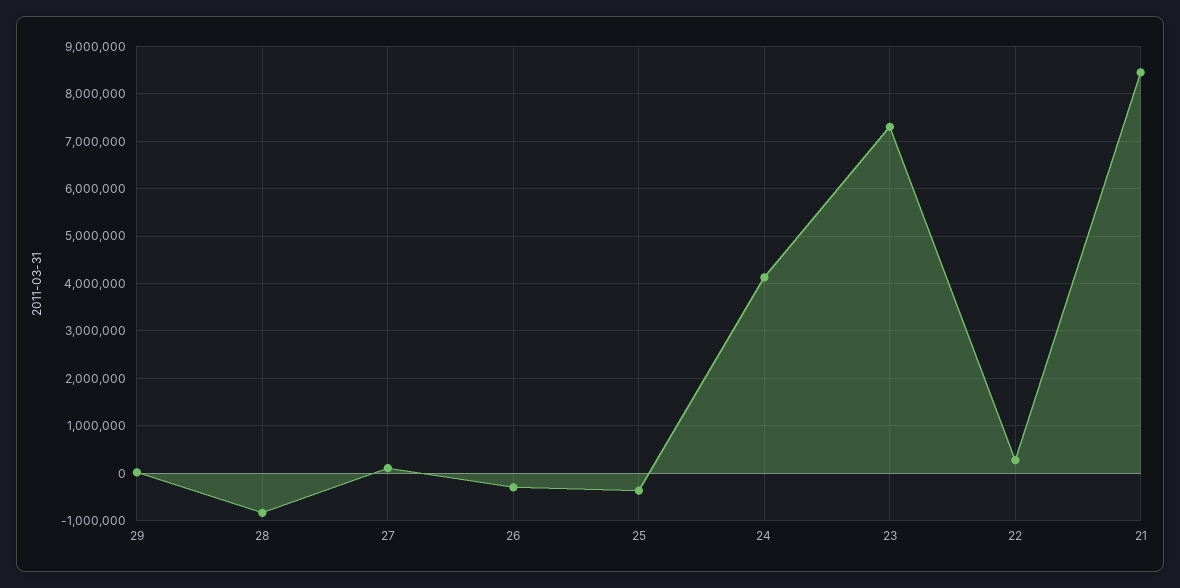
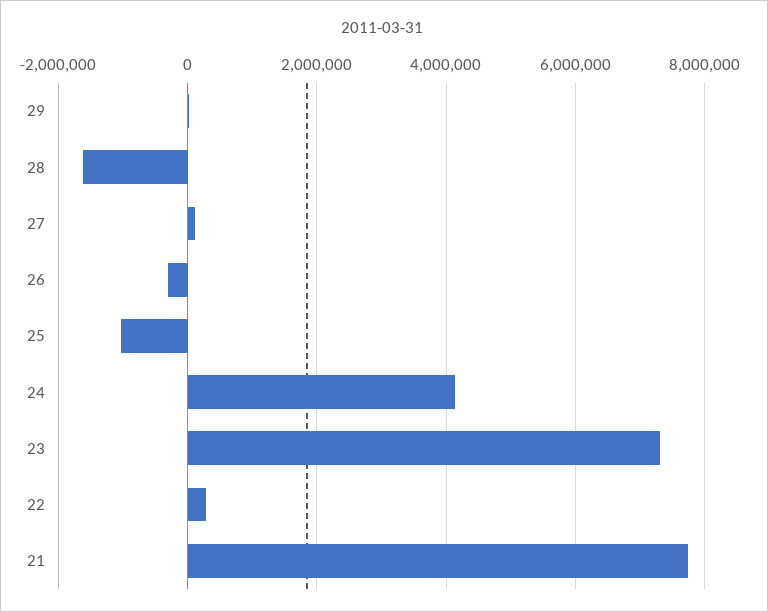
28: -800000 -> -1600000
25: -400000 -> -1000000
21: 8400000 -> 7800000

